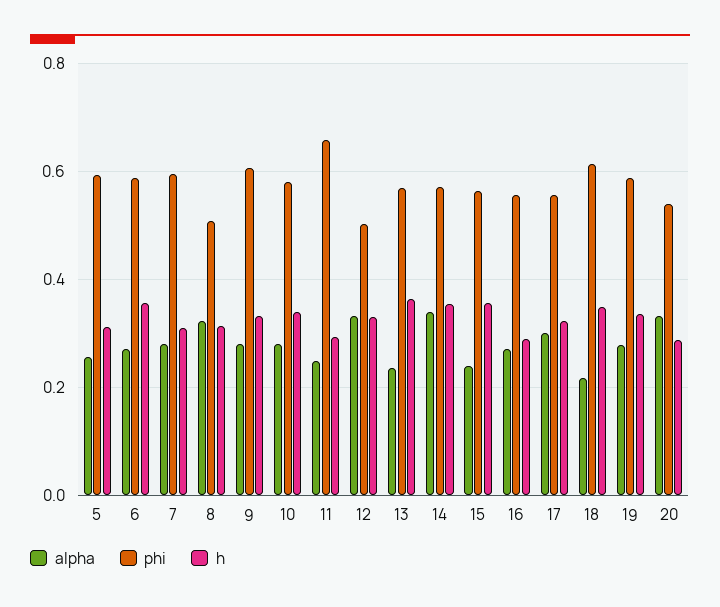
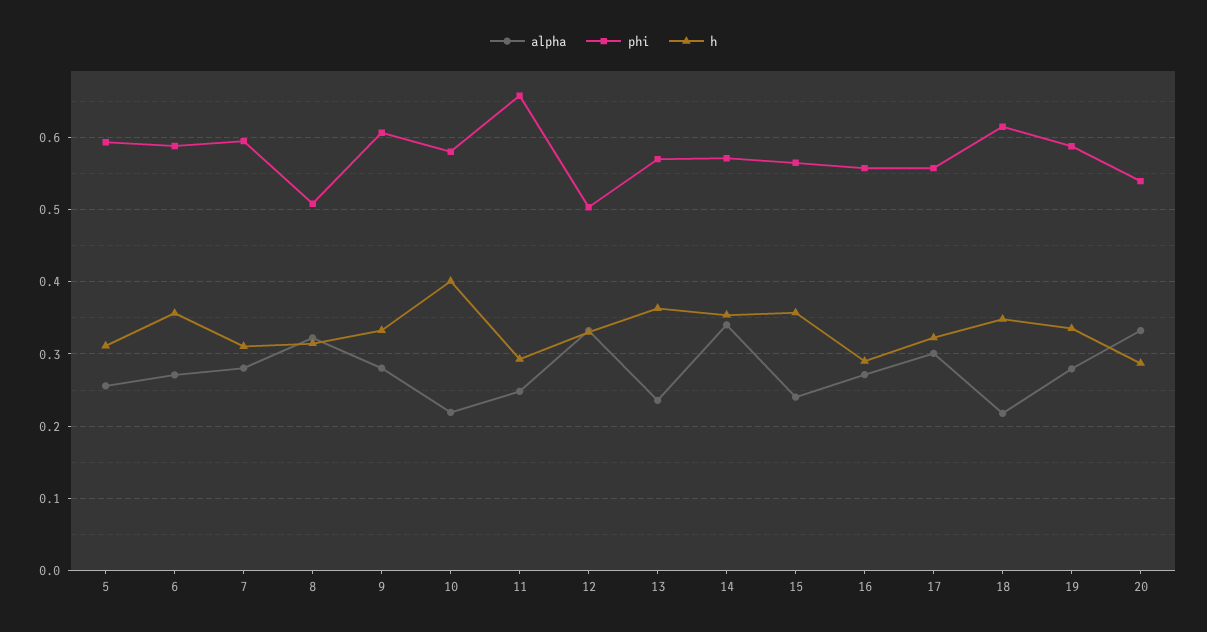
alpha, 10: 0.28 -> 0.22
h, 10: 0.34 -> 0.4

